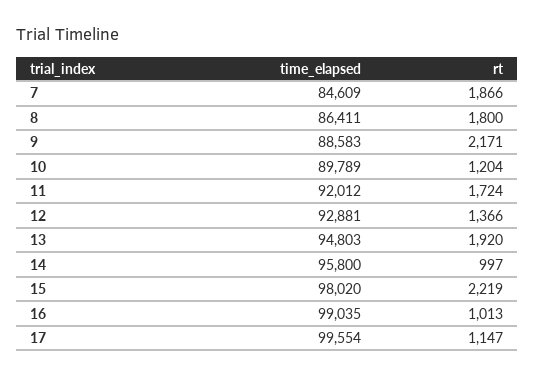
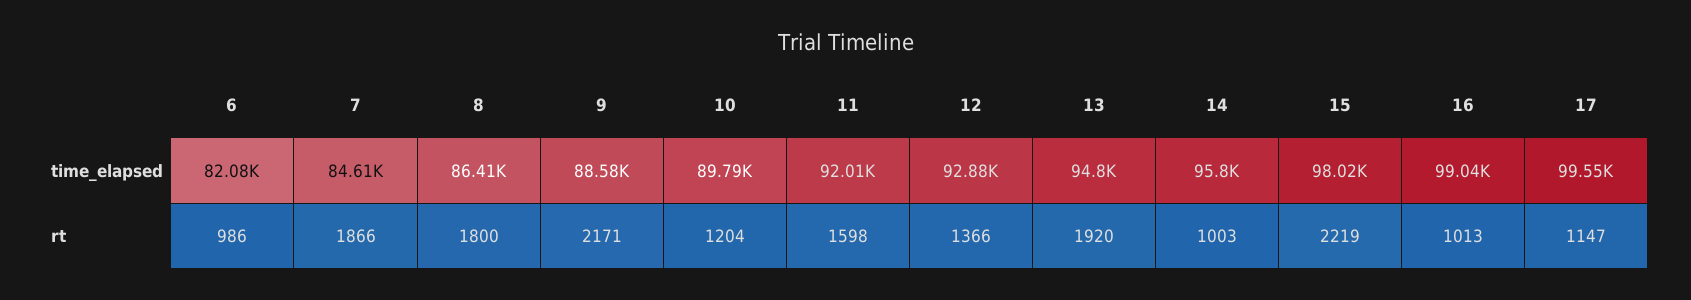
rt, 11: 1724 -> 1598
rt, 14: 997 -> 1003
time_elapsed, 6: none -> 82080
rt, 6: none -> 986

